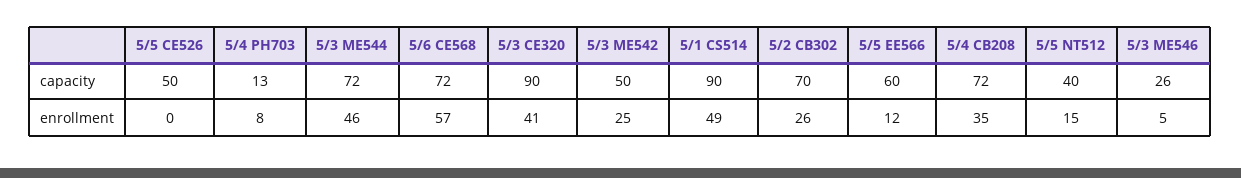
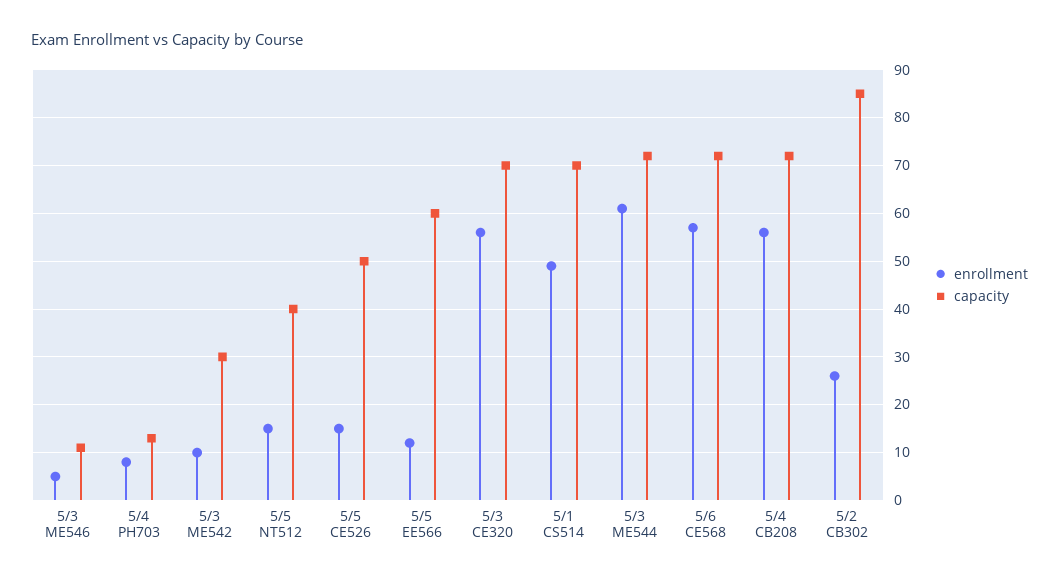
capacity, 5/3 CE320: 90 -> 70
capacity, 5/3 ME542: 50 -> 30
capacity, 5/1 CS514: 90 -> 70
capacity, 5/2 CB302: 70 -> 85
capacity, 5/3 ME546: 26 -> 10
enrollment, 5/5 CE526: 0 -> 15
enrollment, 5/3 ME544: 46 -> 60
enrollment, 5/3 CE320: 41 -> 55
enrollment, 5/3 ME542: 25 -> 10
enrollment, 5/4 CB208: 35 -> 55

